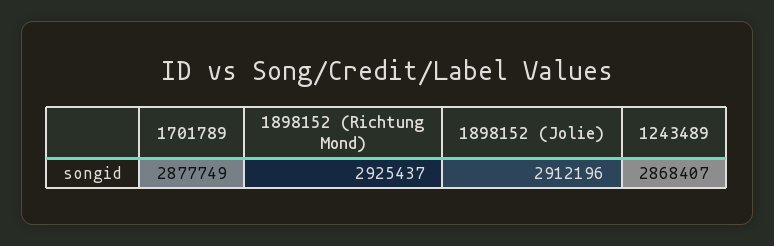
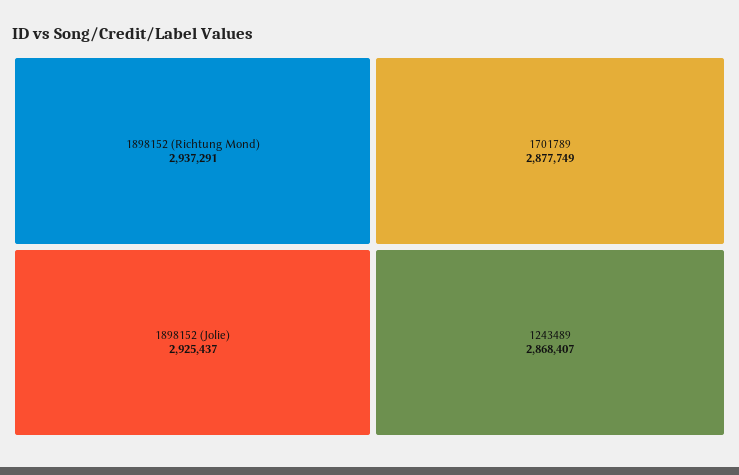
1898152 (Richtung Mond): 2925437 -> 2937291
1898152 (Jolie): 2912196 -> 2925437

